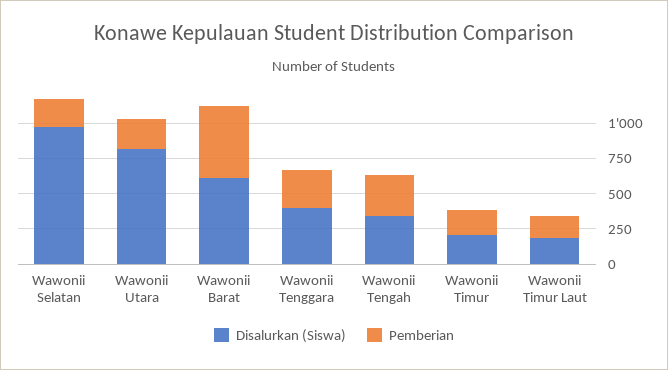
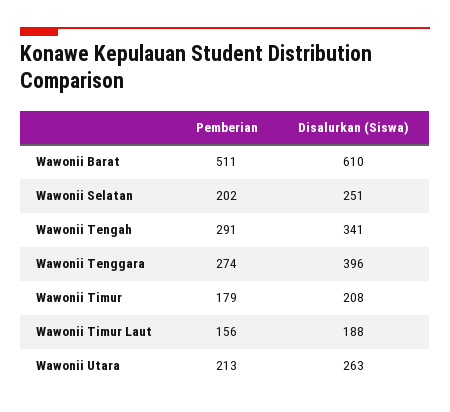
Disalurkan (Siswa), Wawonii Selatan: 1000 -> 251
Disalurkan (Siswa), Wawonii Utara: 750 -> 263

